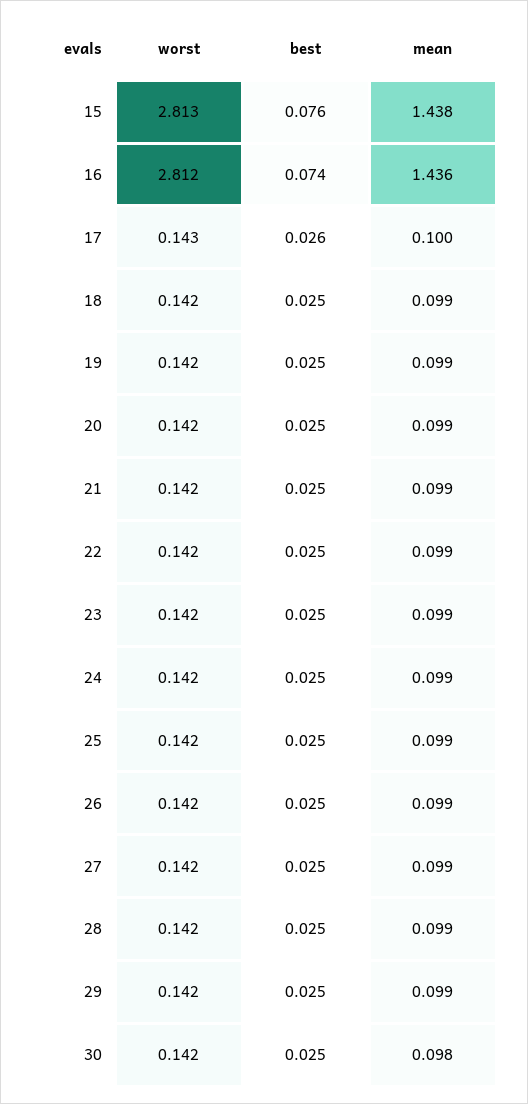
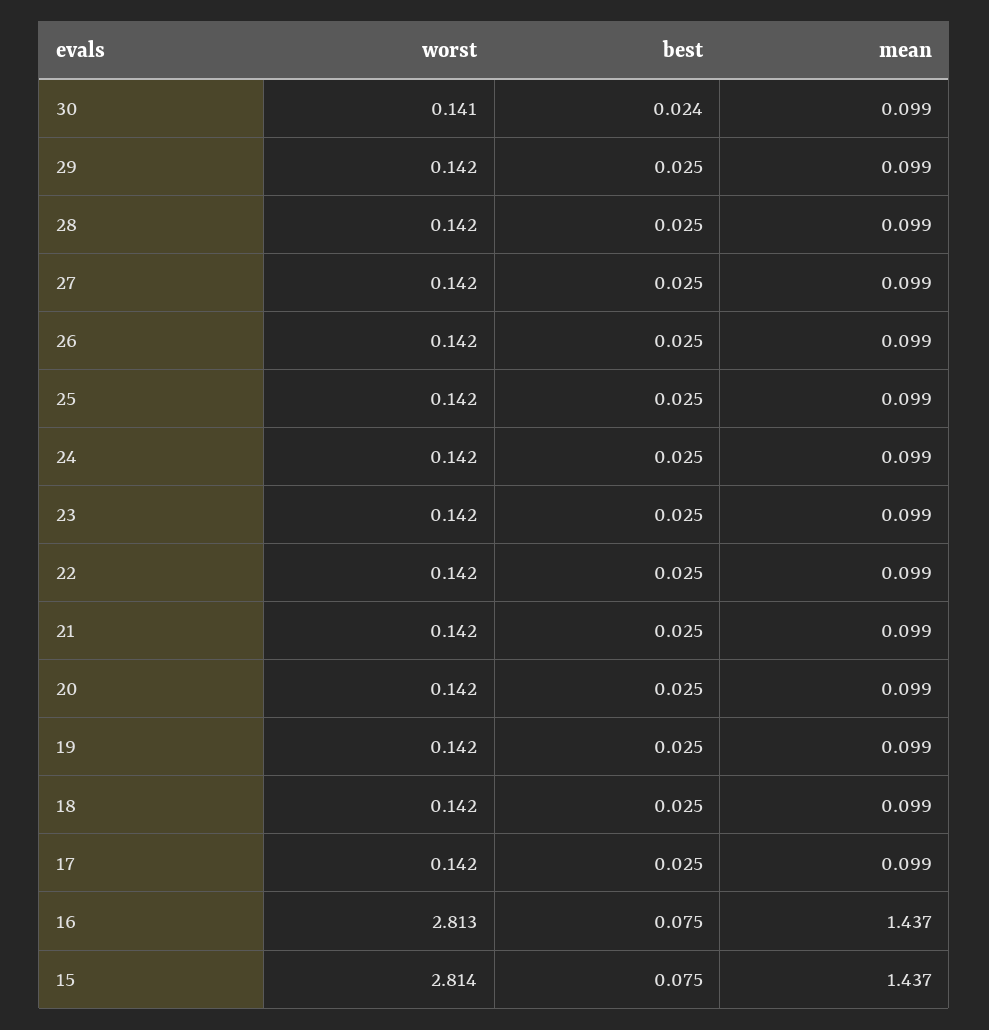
worst, 15: 2.813 -> 2.814
best, 15: 0.076 -> 0.075
mean, 15: 1.438 -> 1.437
worst, 16: 2.812 -> 2.813
best, 16: 0.074 -> 0.075
mean, 16: 1.436 -> 1.437
worst, 17: 0.143 -> 0.142
best, 17: 0.026 -> 0.025
mean, 17: 0.1 -> 0.099
worst, 30: 0.142 -> 0.141
best, 30: 0.025 -> 0.024
mean, 30: 0.098 -> 0.099

